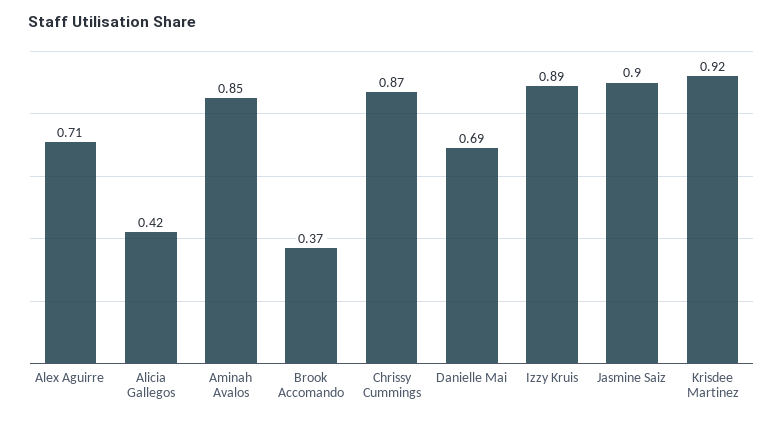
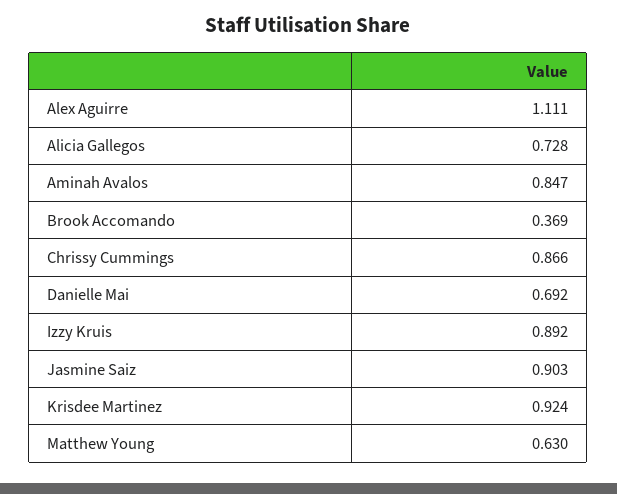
Alex Aguirre: 0.71 -> 1.111
Alicia Gallegos: 0.42 -> 0.728
Matthew Young: none -> 0.63

